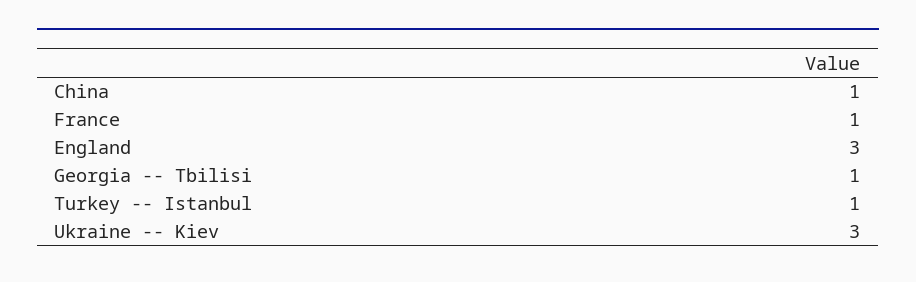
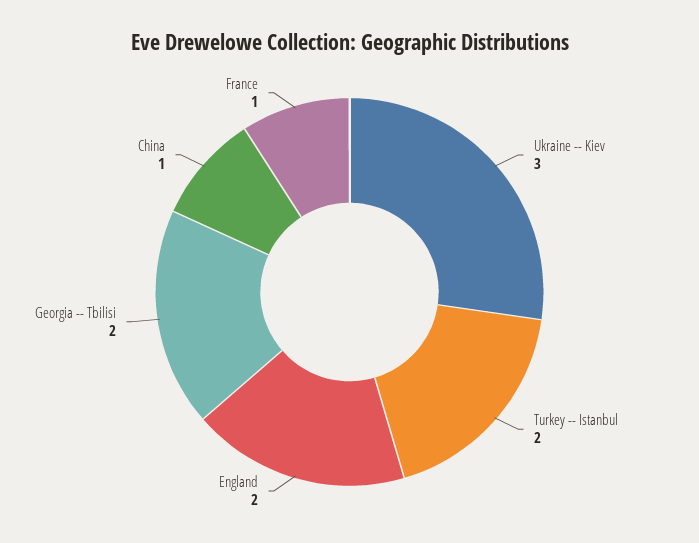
England: 3 -> 2
Georgia -- Tbilisi: 1 -> 2
Turkey -- Istanbul: 1 -> 2

